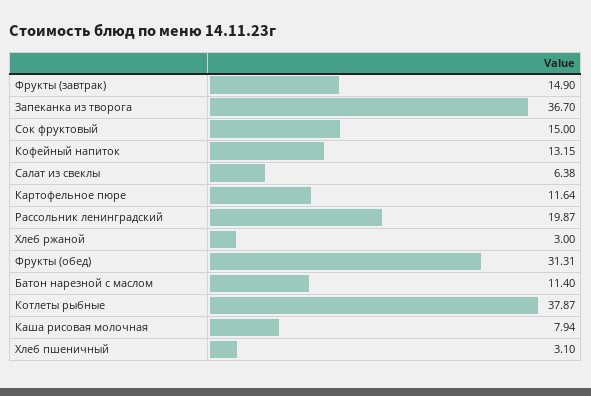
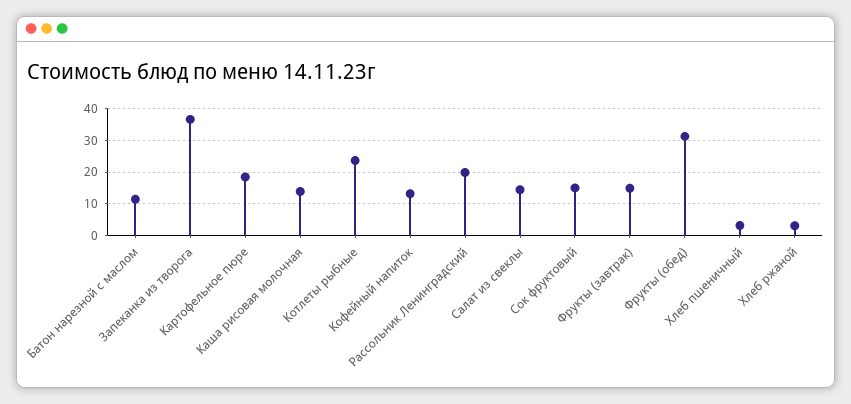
Салат из свеклы: 6.38 -> 14
Картофельное пюре: 11.64 -> 18
Котлеты рыбные: 37.87 -> 24
Каша рисовая молочная: 7.94 -> 14

